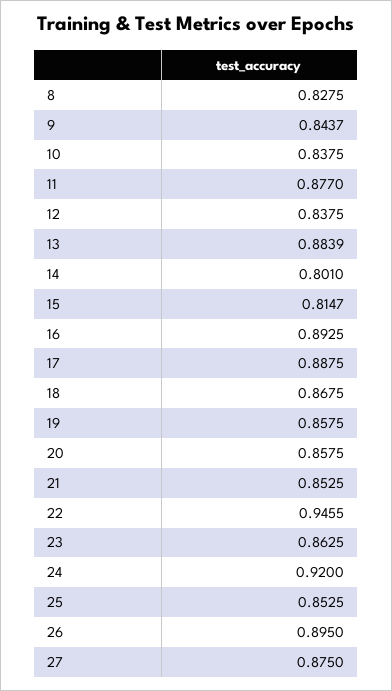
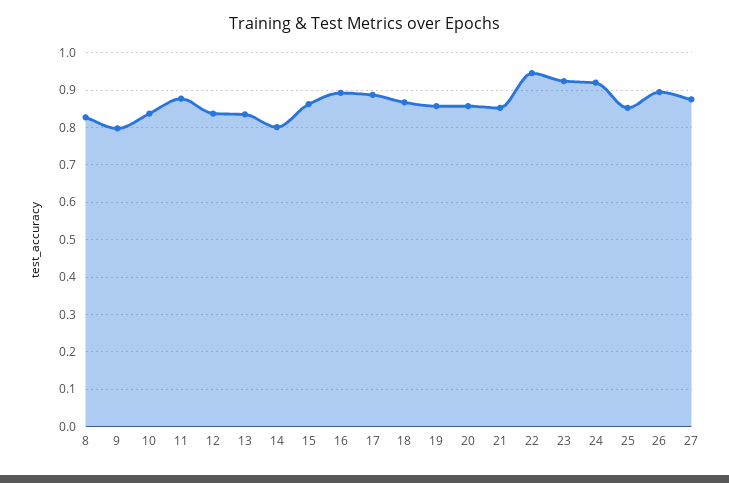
9: 0.8437 -> 0.8
13: 0.8839 -> 0.84
15: 0.8147 -> 0.86
23: 0.8625 -> 0.92

